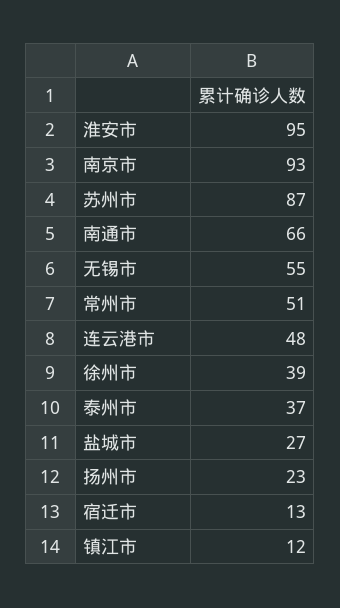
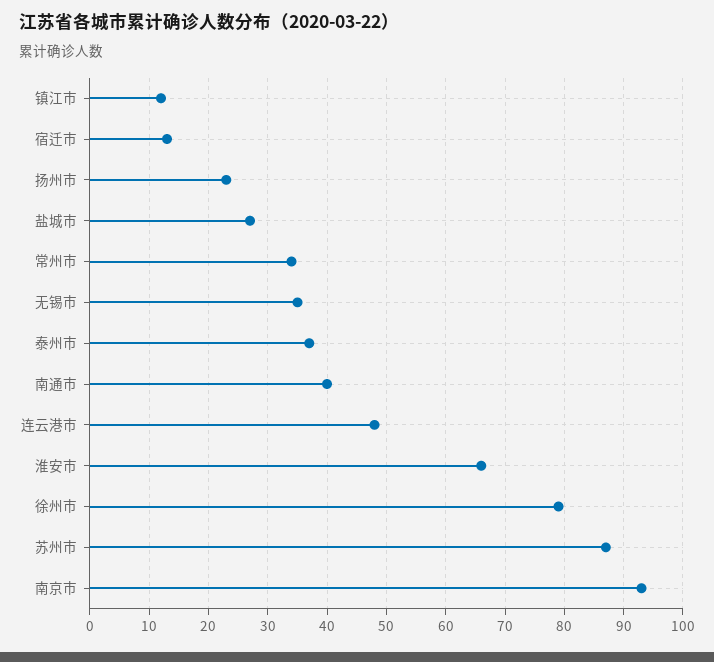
淮安市: 95 -> 65
南通市: 66 -> 40
无锡市: 55 -> 35
常州市: 51 -> 35
徐州市: 39 -> 80

